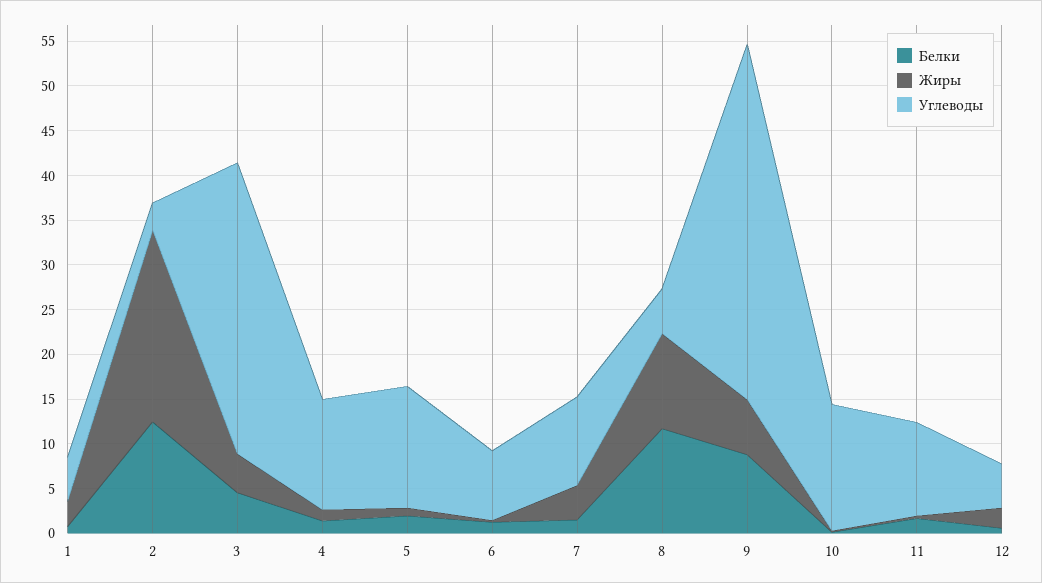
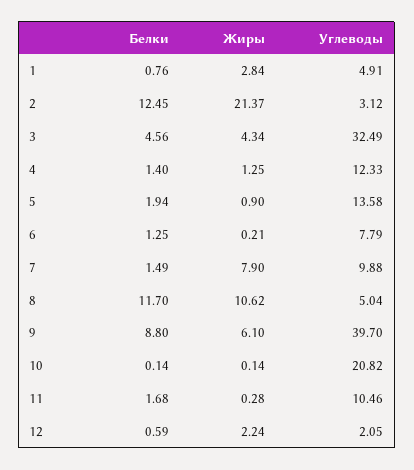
Жиры, 7: 4 -> 7.9
Углеводы, 10: 14 -> 20.82
Углеводы, 12: 5 -> 2.05

